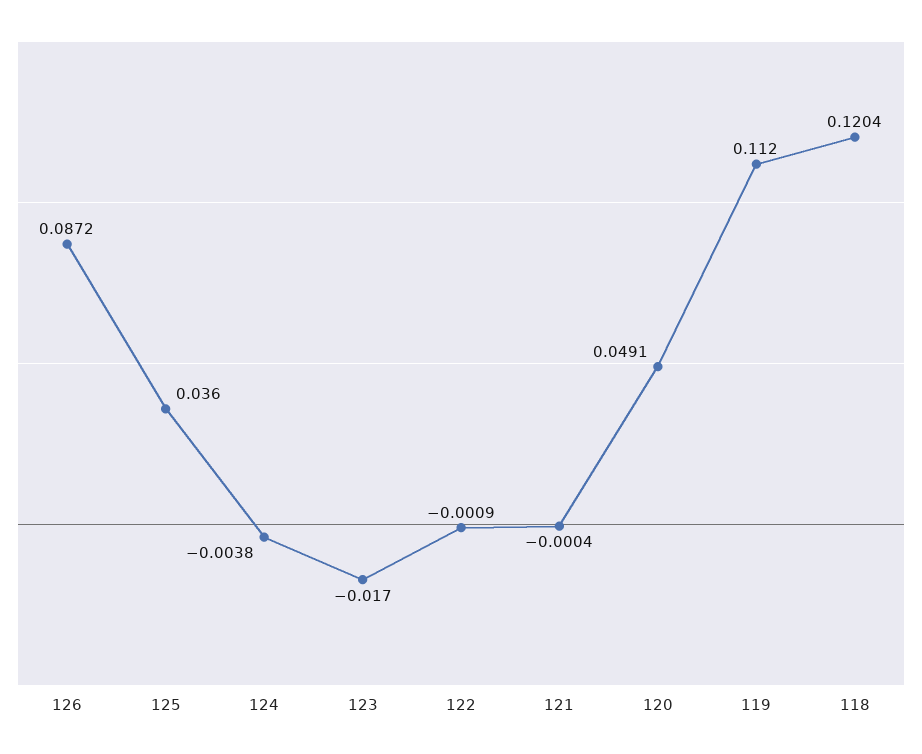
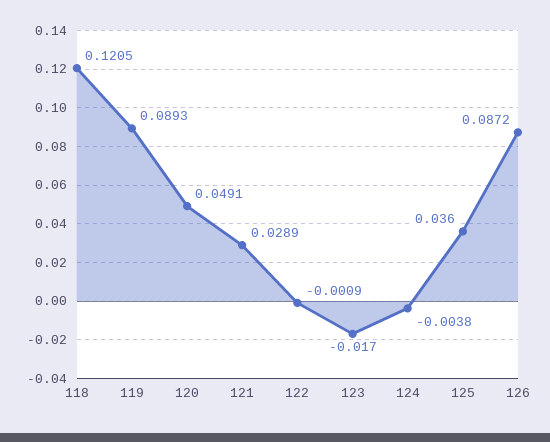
121: -0.0004 -> 0.0289
119: 0.112 -> 0.0893
118: 0.1204 -> 0.1205

